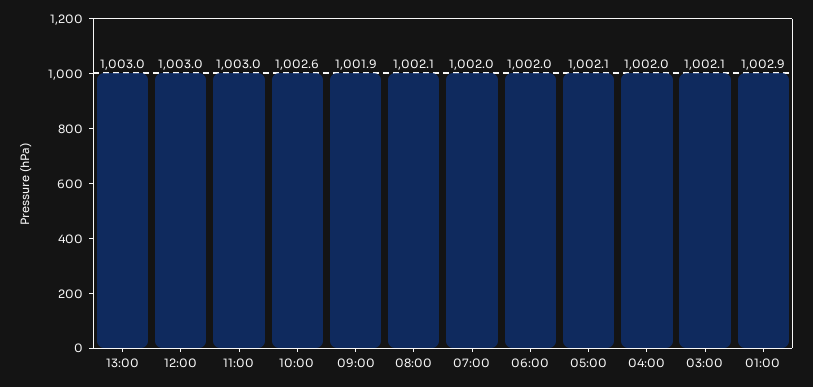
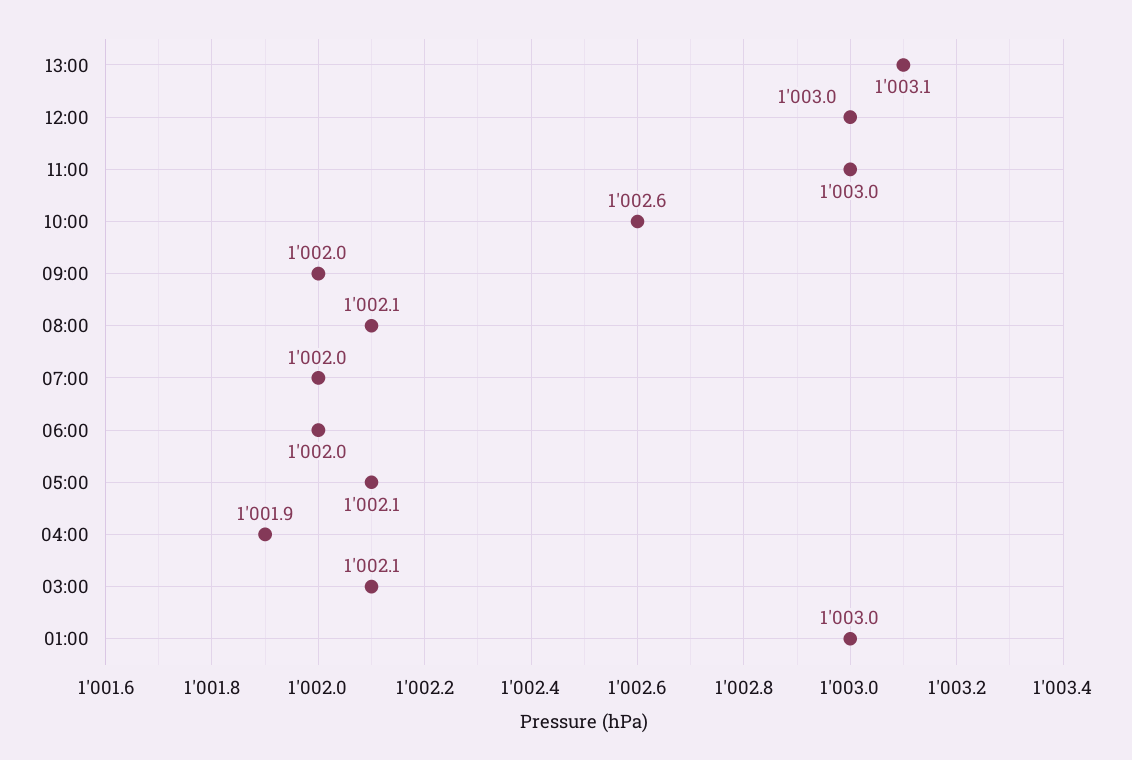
13:00: 1003 -> 1003.1
09:00: 1001.9 -> 1002
04:00: 1002 -> 1001.9
01:00: 1002.9 -> 1003

